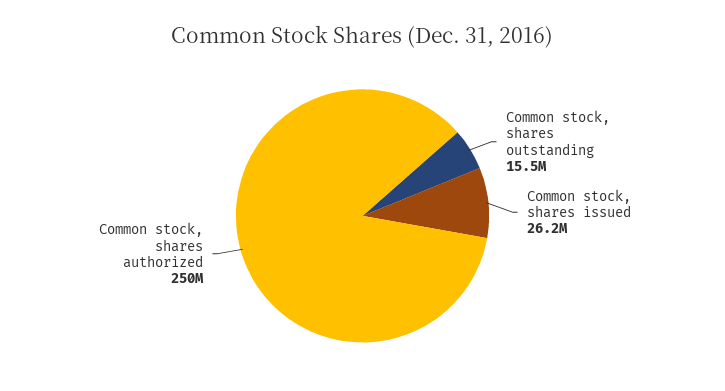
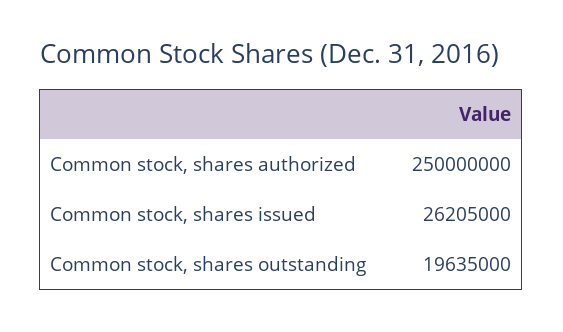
Common stock, shares outstanding: 15500000 -> 19635000

